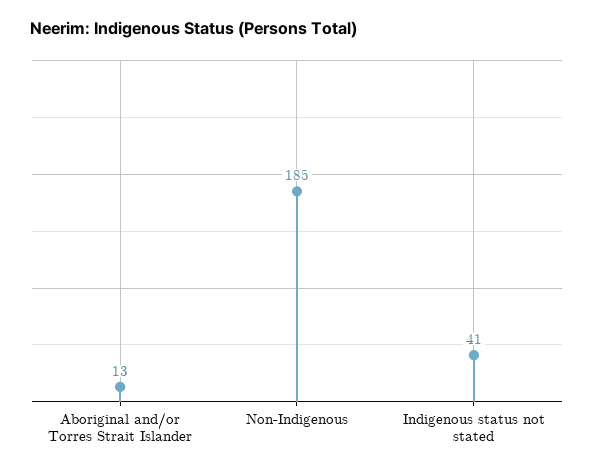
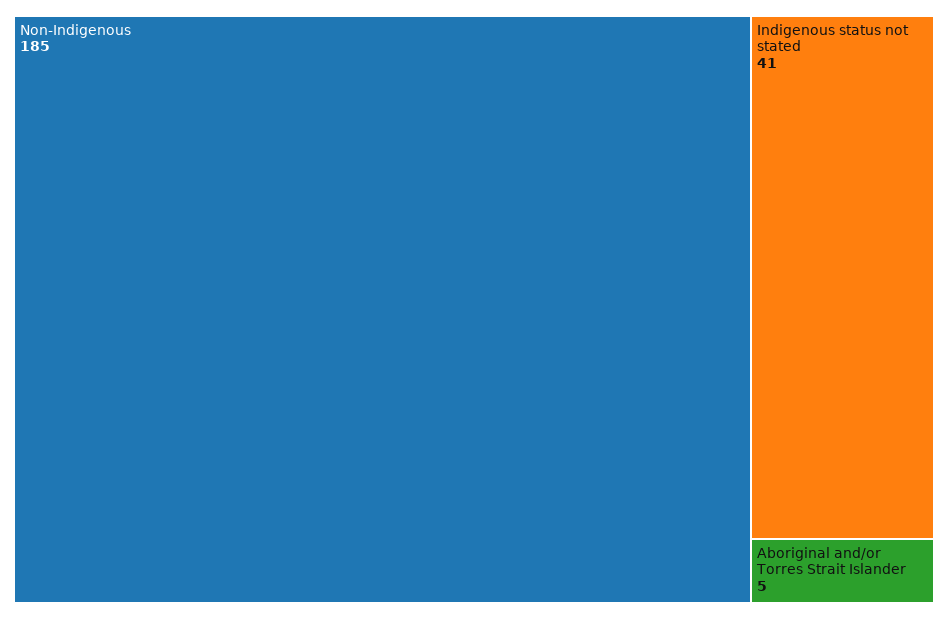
Aboriginal and/or Torres Strait Islander: 13 -> 5

